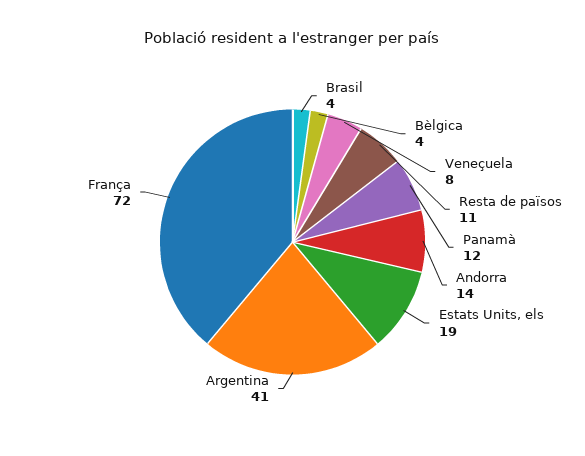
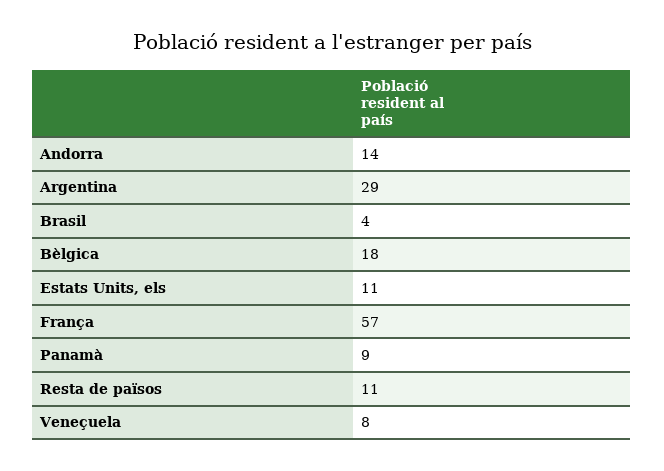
Bèlgica: 4 -> 18
Panamà: 12 -> 9
Estats Units, els: 19 -> 11
Argentina: 41 -> 29
França: 72 -> 57

